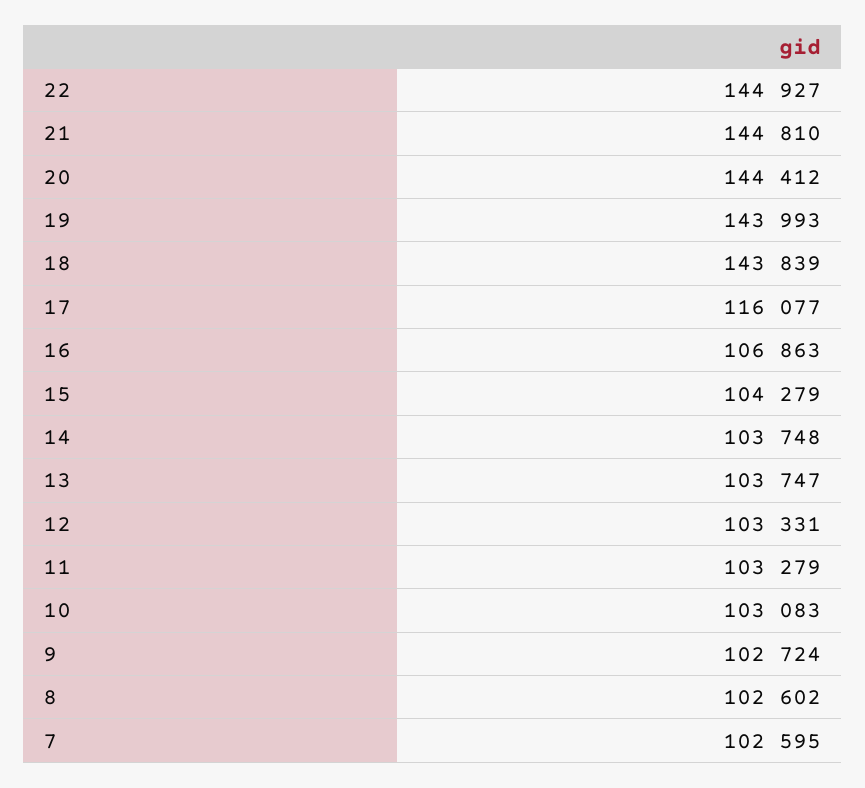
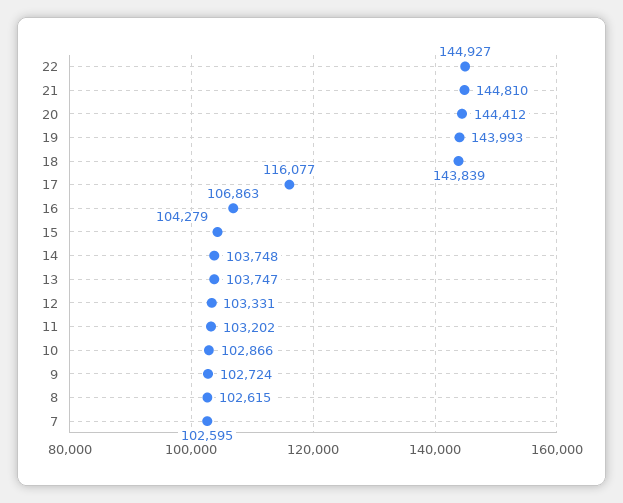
11: 103279 -> 103202
10: 103083 -> 102866
8: 102602 -> 102615

